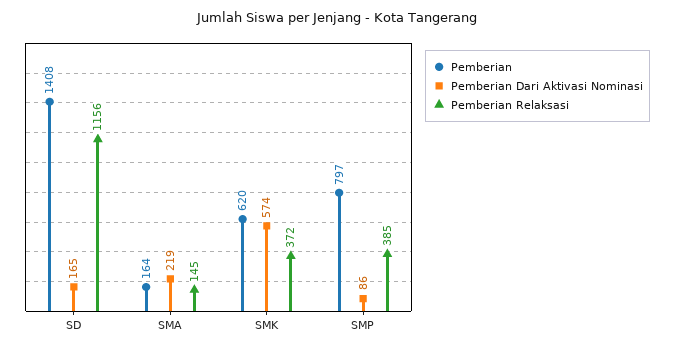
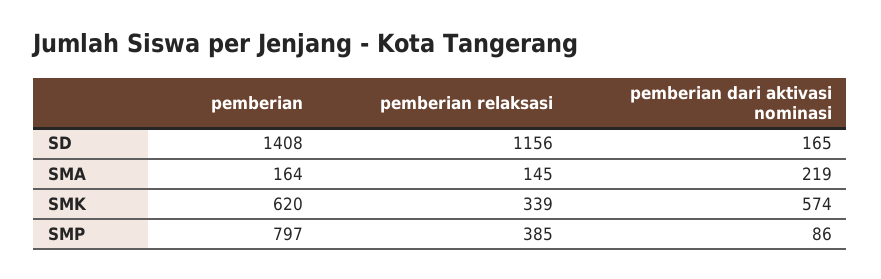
Pemberian Relaksasi, SMK: 372 -> 339

